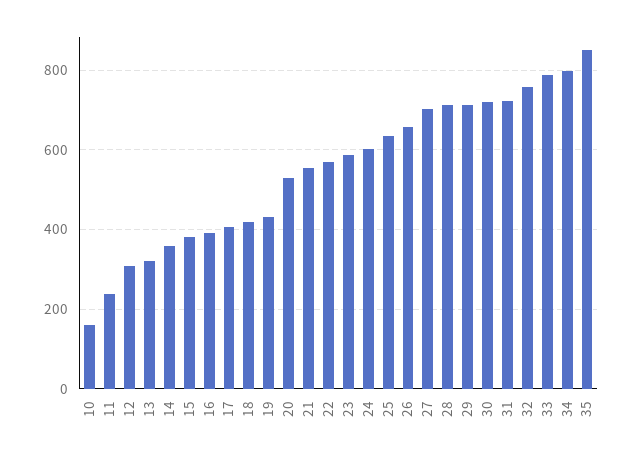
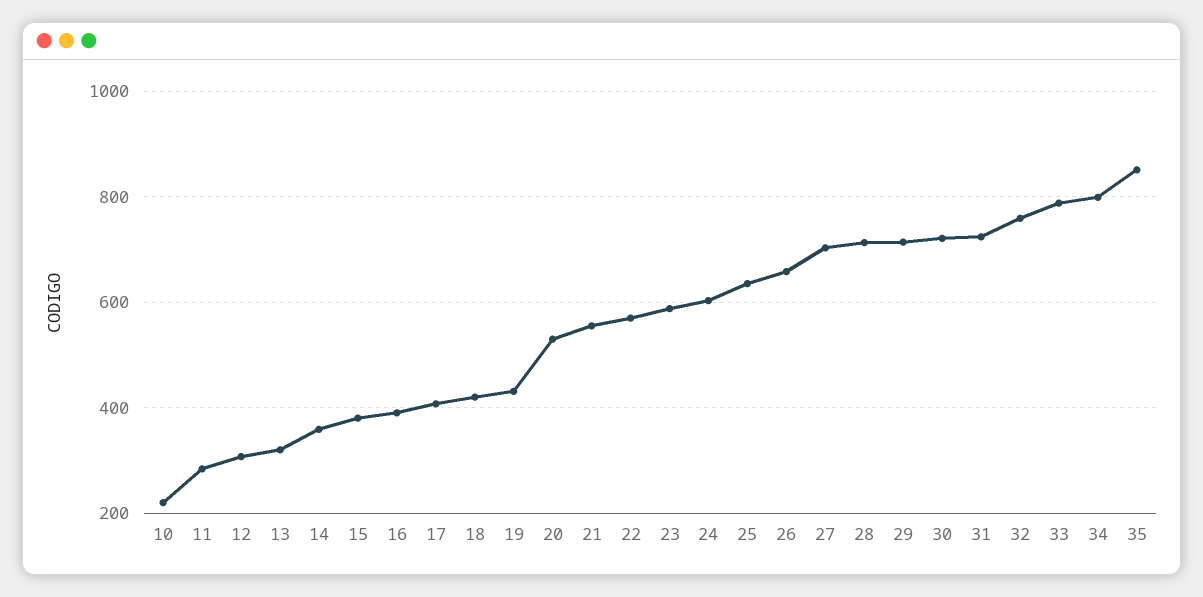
10: 160 -> 220
11: 240 -> 280

